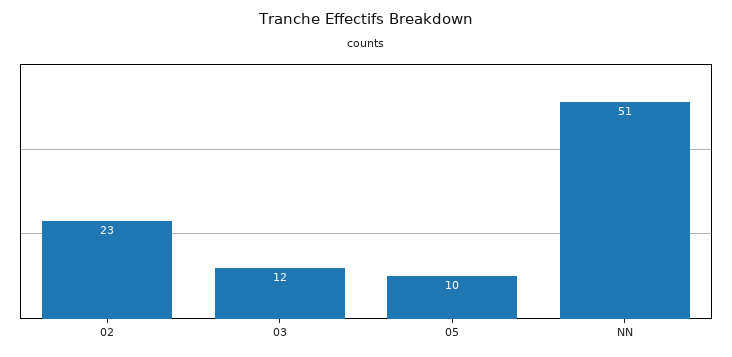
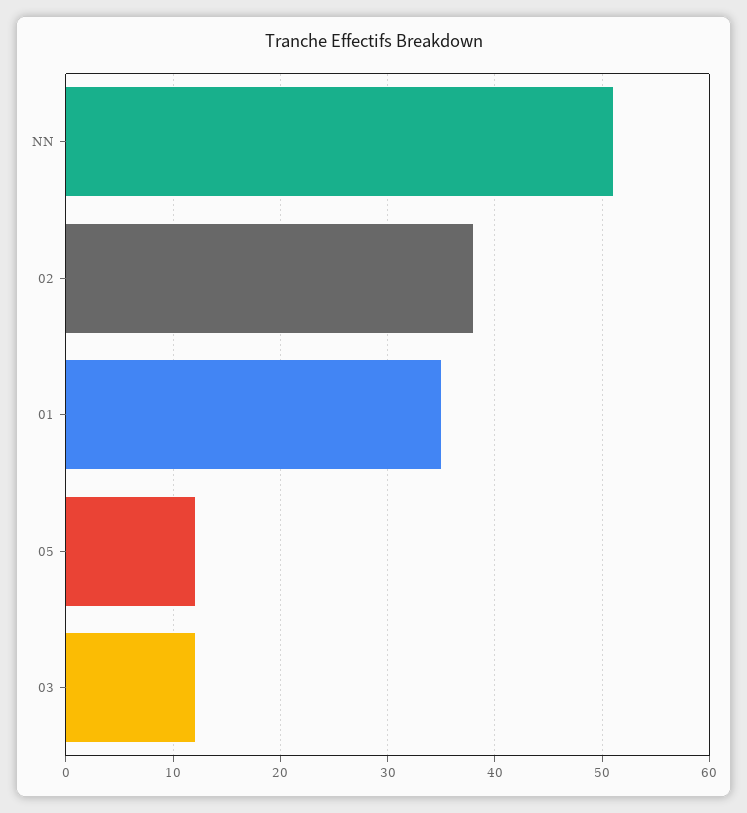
02: 23 -> 38
05: 10 -> 12
01: none -> 35

